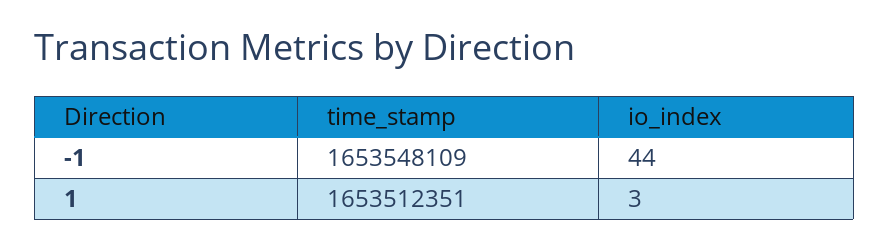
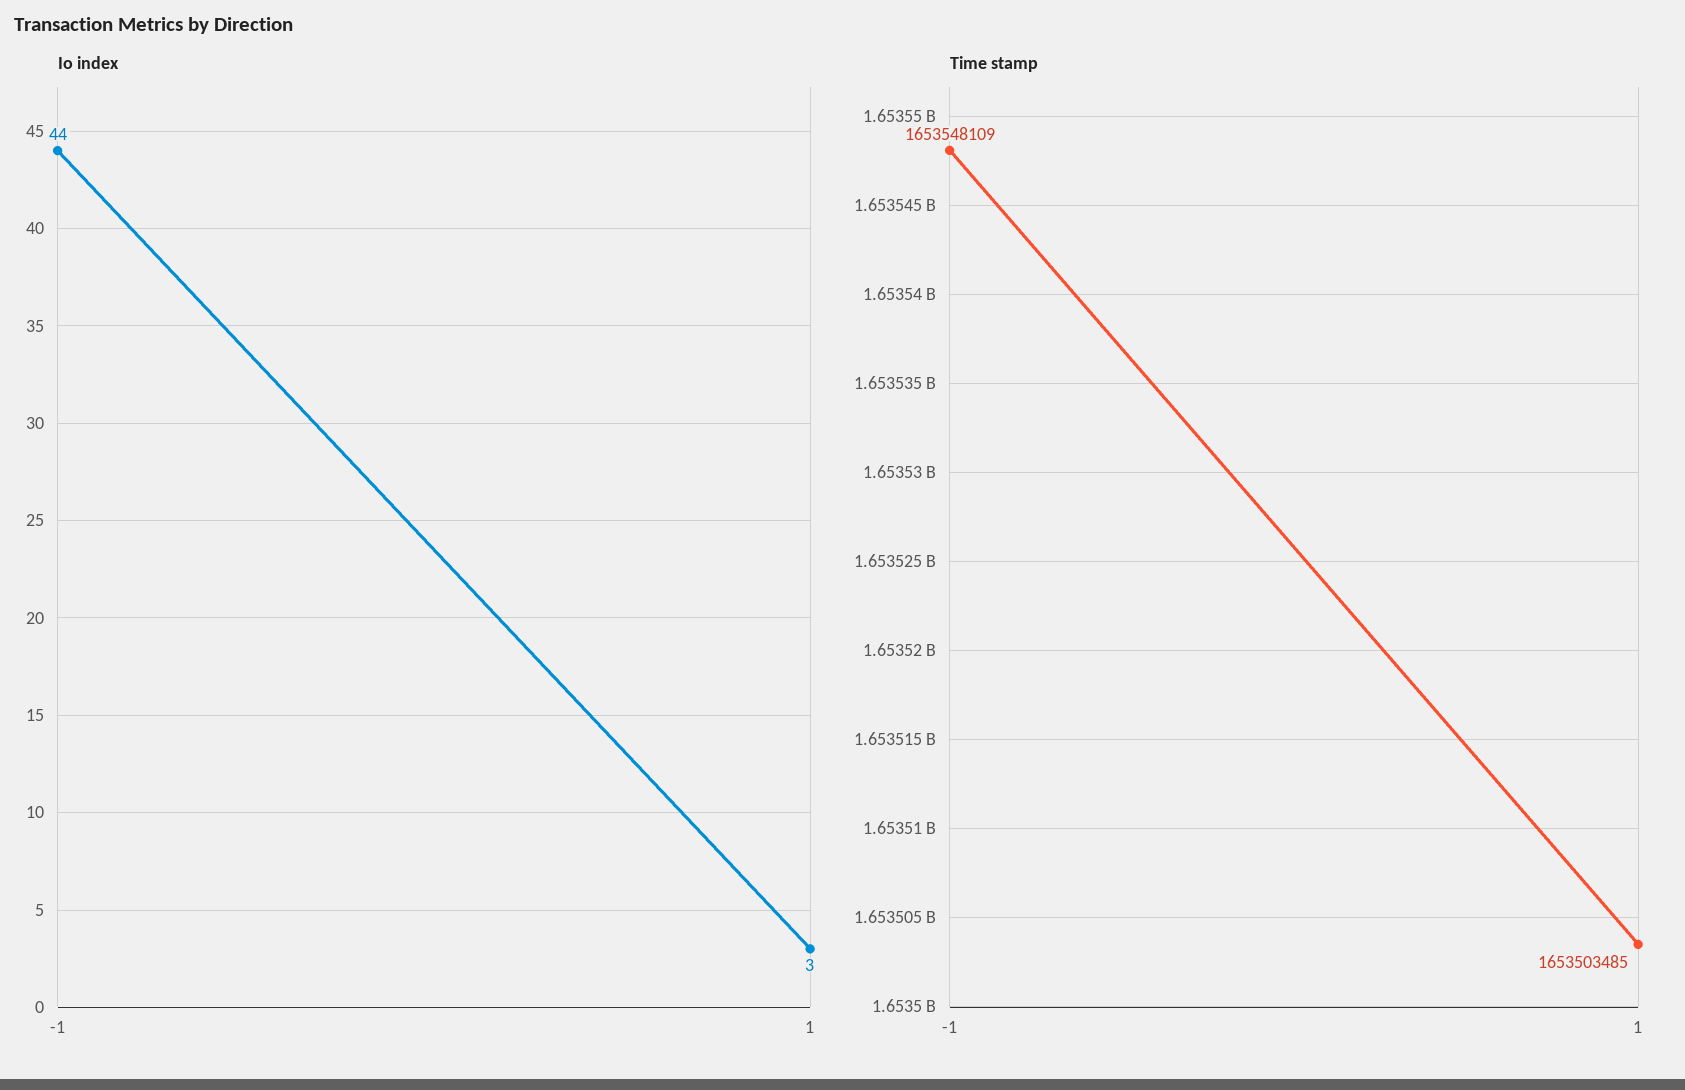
time_stamp, 1: 1653512351 -> 1653503485

